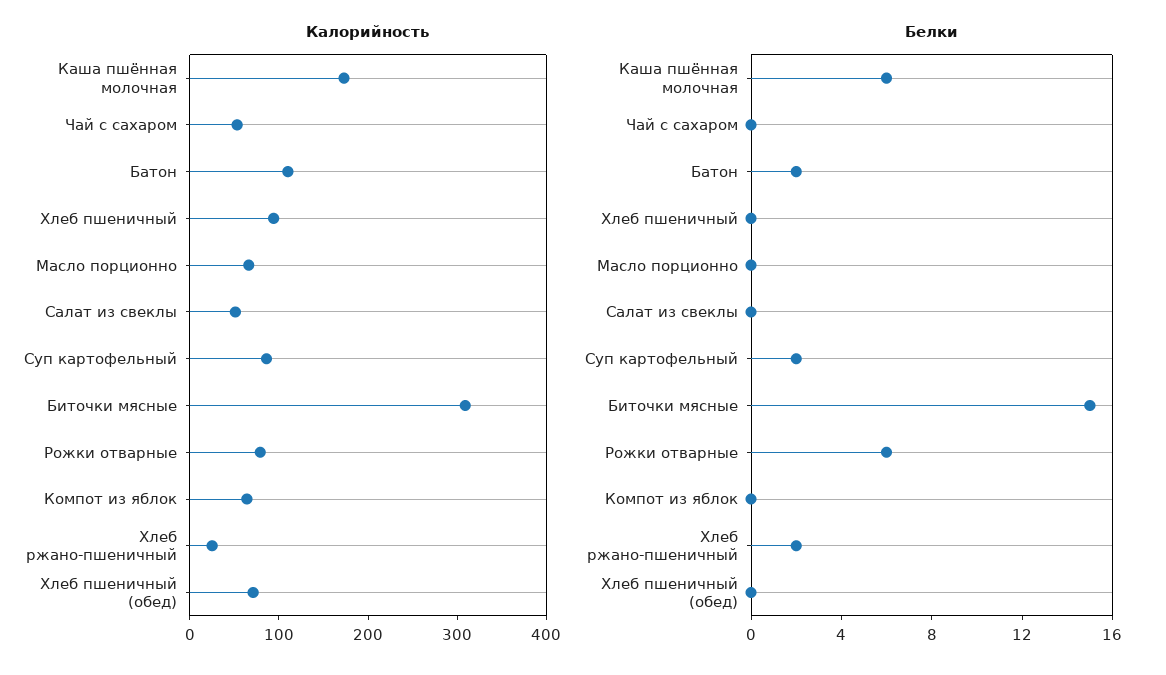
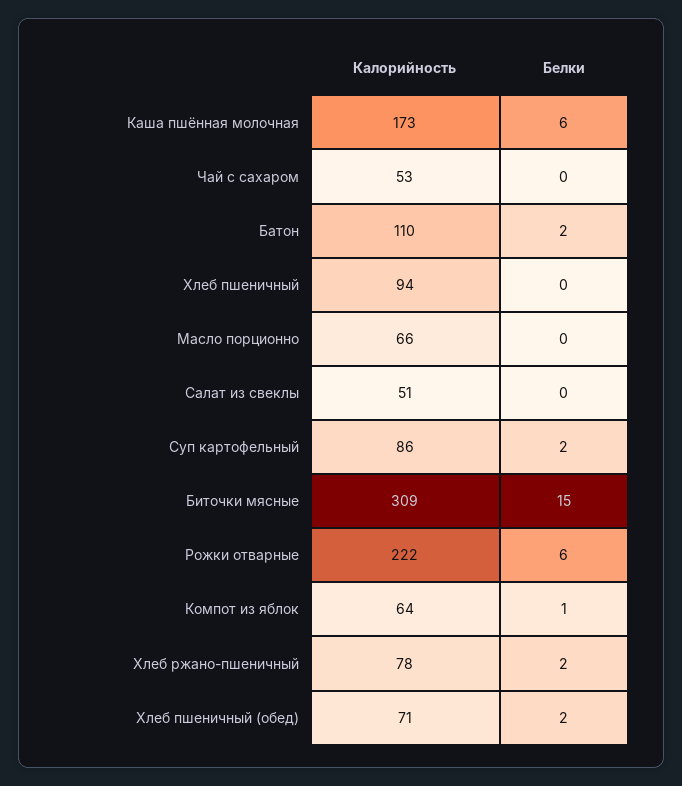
Калорийность, Рожки отварные: 80 -> 222
Калорийность, Хлеб ржано-пшеничный: 20 -> 78
Белки, Компот из яблок: 0 -> 1
Белки, Хлеб пшеничный (обед): 0 -> 2

